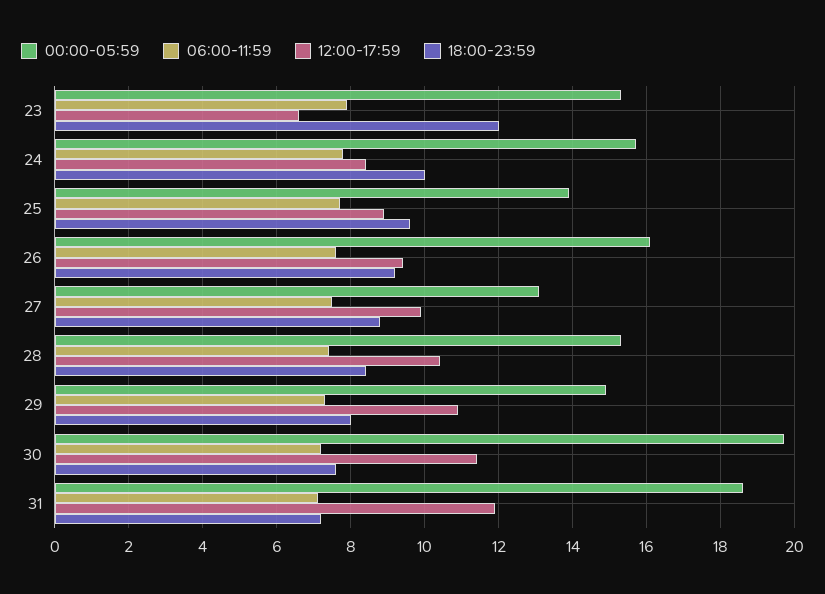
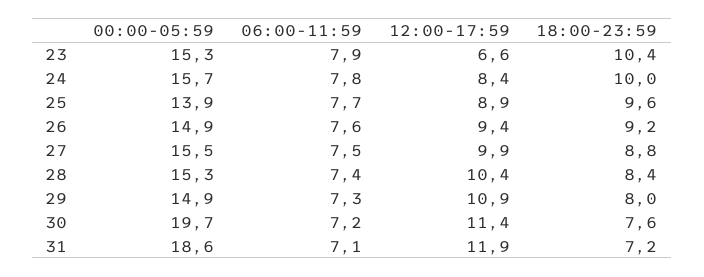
18:00-23:59, 23: 12 -> 10.4
00:00-05:59, 26: 16 -> 14.9
00:00-05:59, 27: 13 -> 15.5

